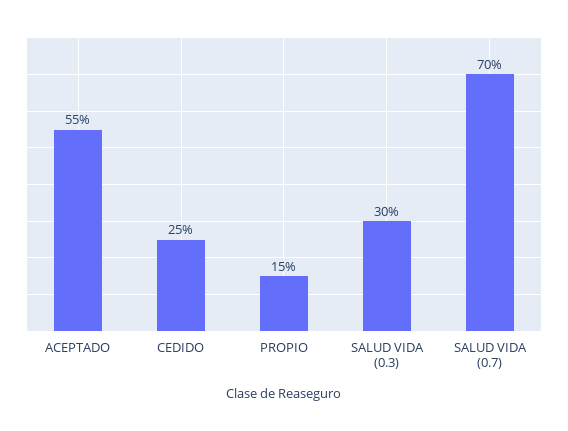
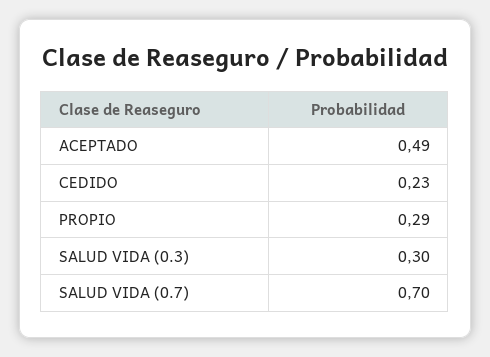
ACEPTADO: 0.55 -> 0.49
CEDIDO: 0.25 -> 0.23
PROPIO: 0.15 -> 0.29

